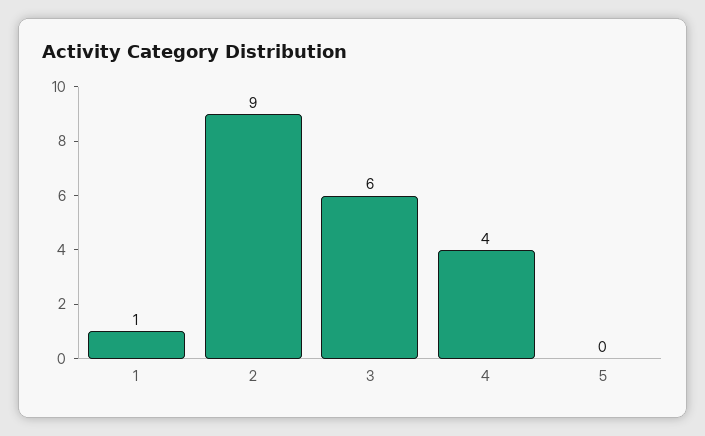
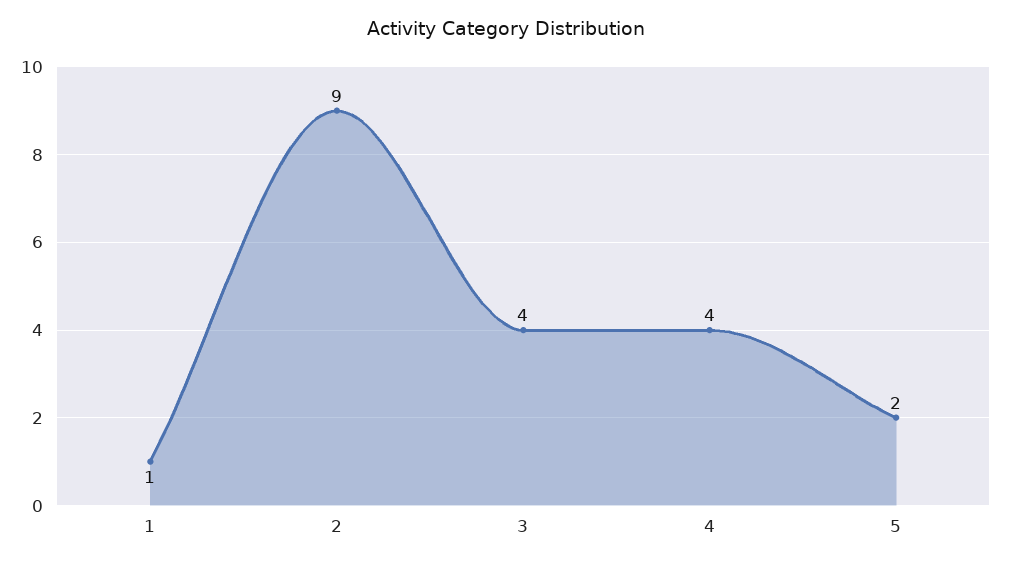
3: 6 -> 4
5: 0 -> 2

